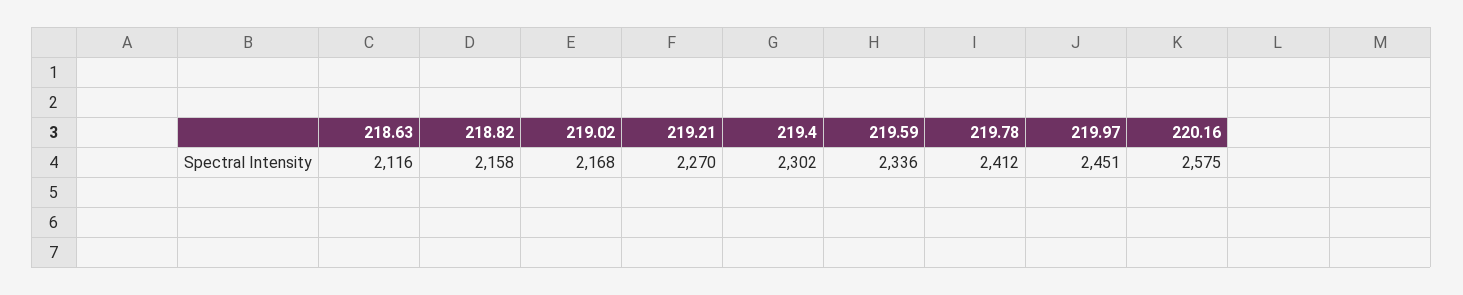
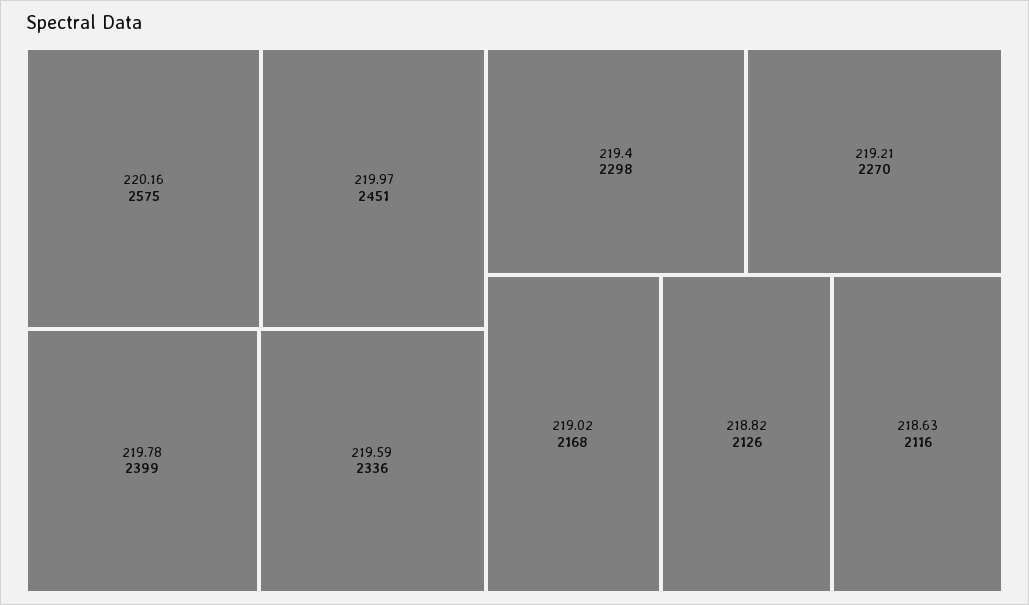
218.82: 2158 -> 2126
219.4: 2302 -> 2298
219.78: 2412 -> 2399

